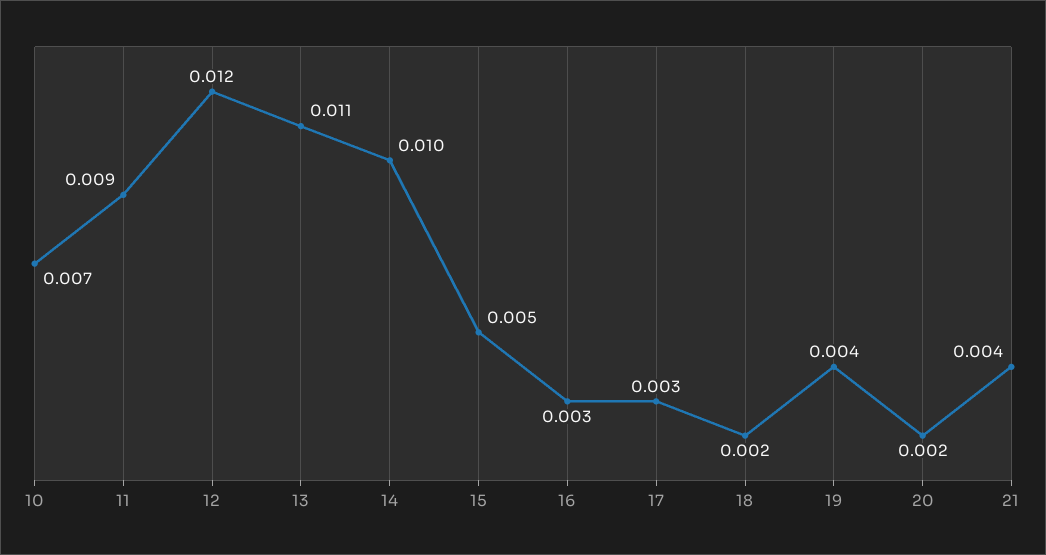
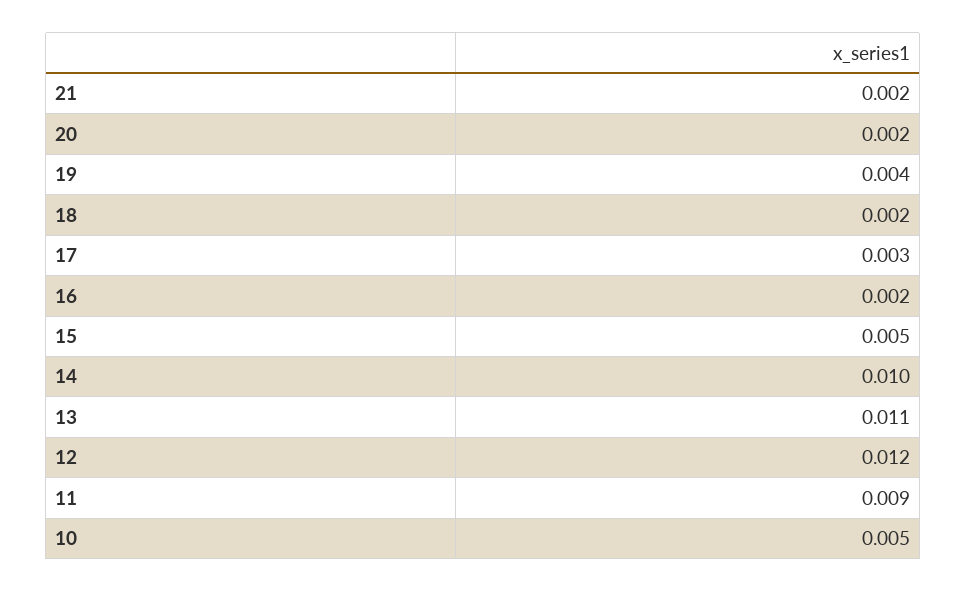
10: 0.007 -> 0.005
16: 0.003 -> 0.002
21: 0.004 -> 0.002

